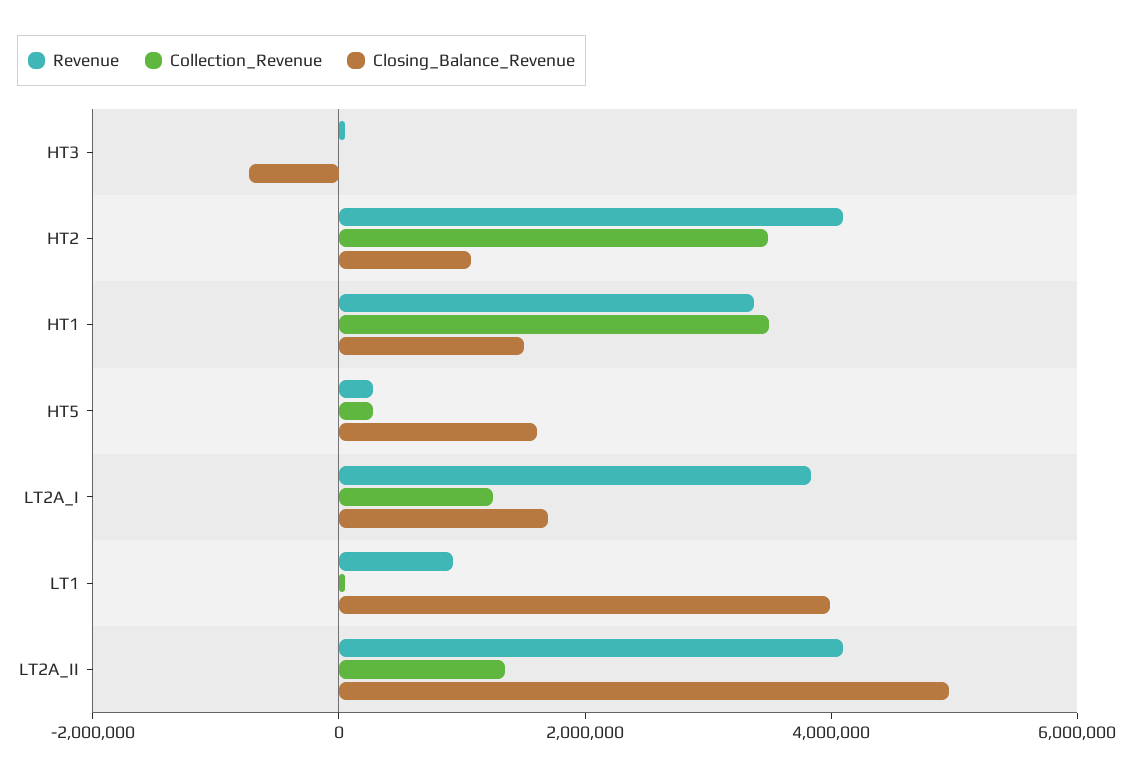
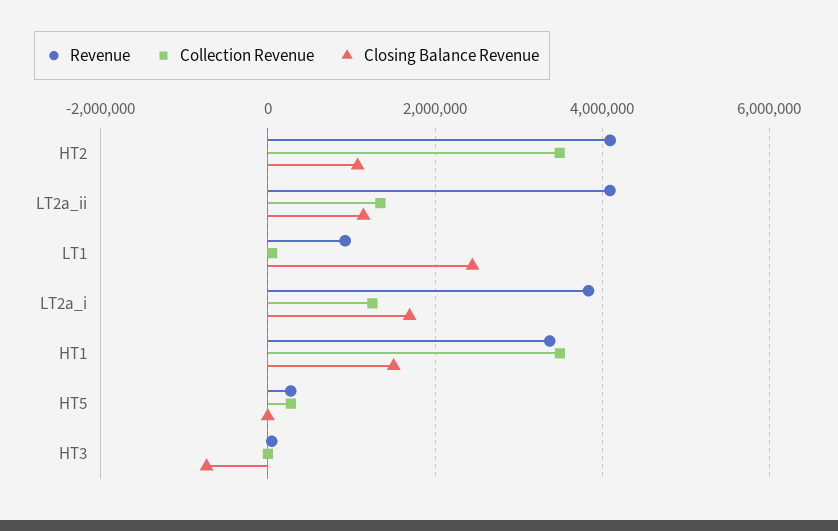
Closing_Balance_Revenue, HT5: 1500000 -> 0
Closing_Balance_Revenue, LT1: 4000000 -> 2400000
Closing_Balance_Revenue, LT2A_II: 5000000 -> 1200000

